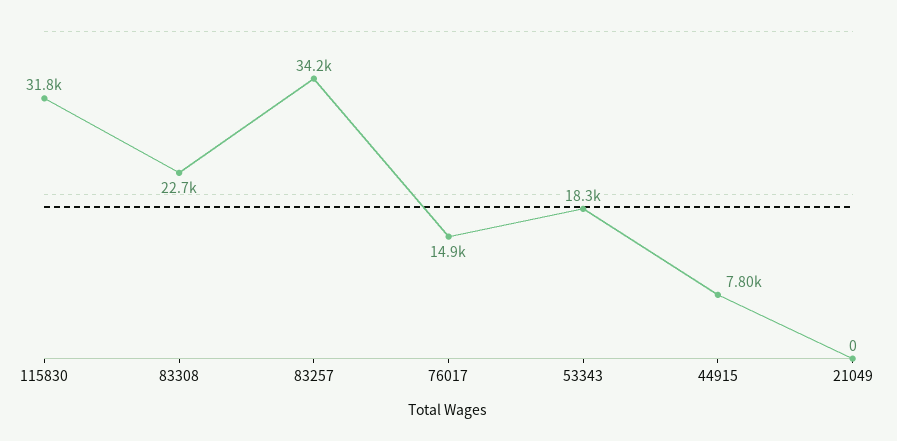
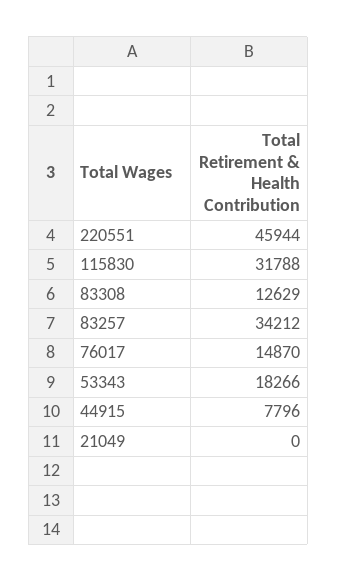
83308: 22700 -> 12629
220551: none -> 45944

